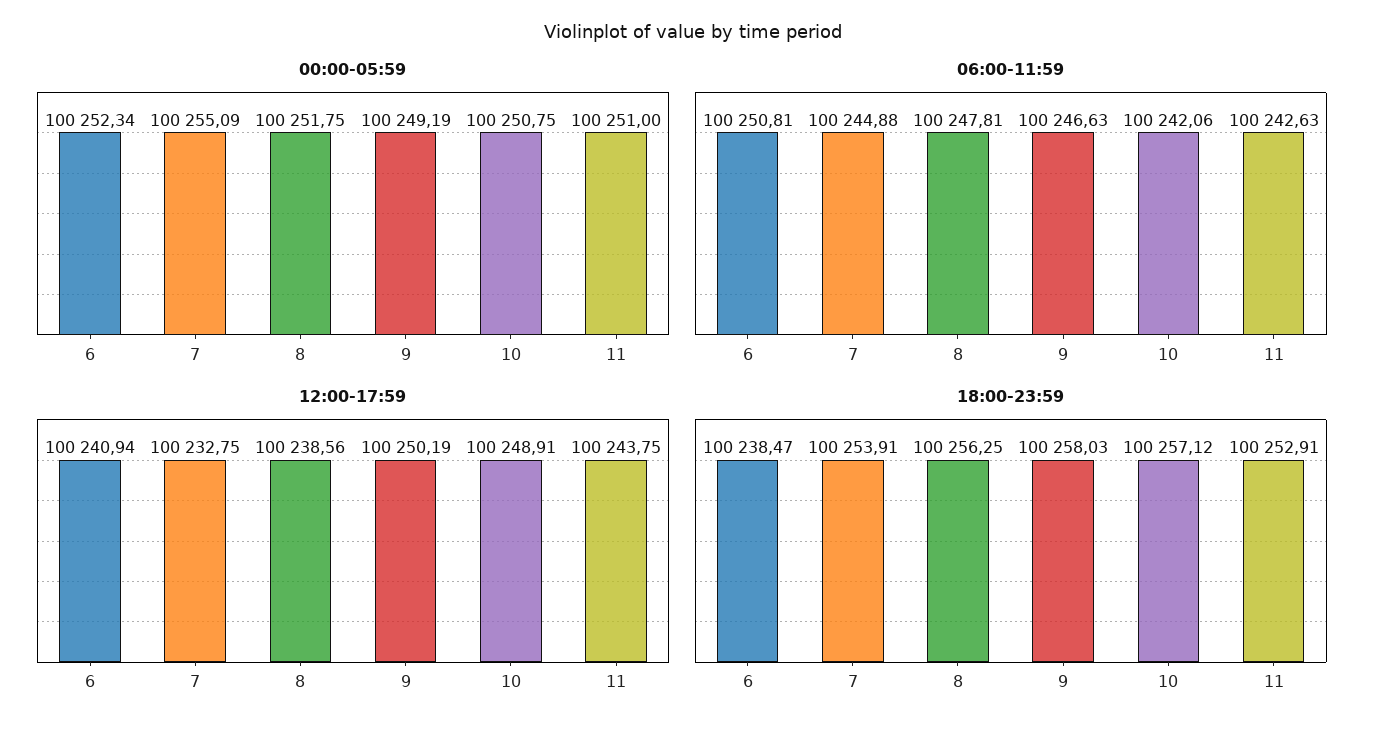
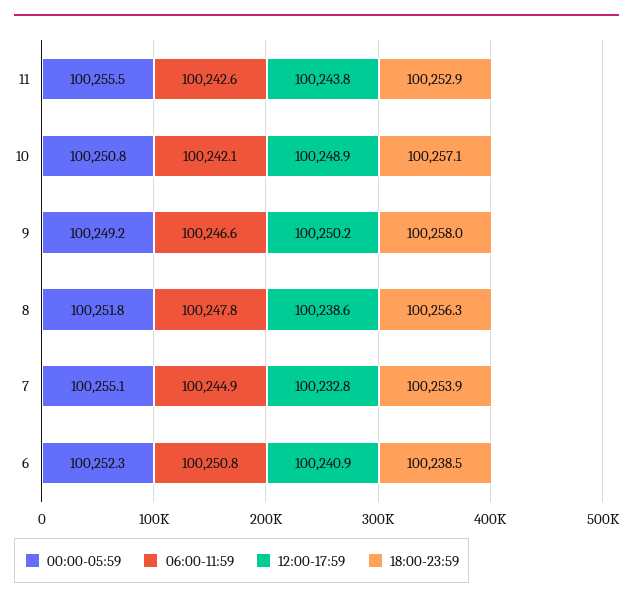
00:00-05:59, 11: 100251 -> 100255.5

